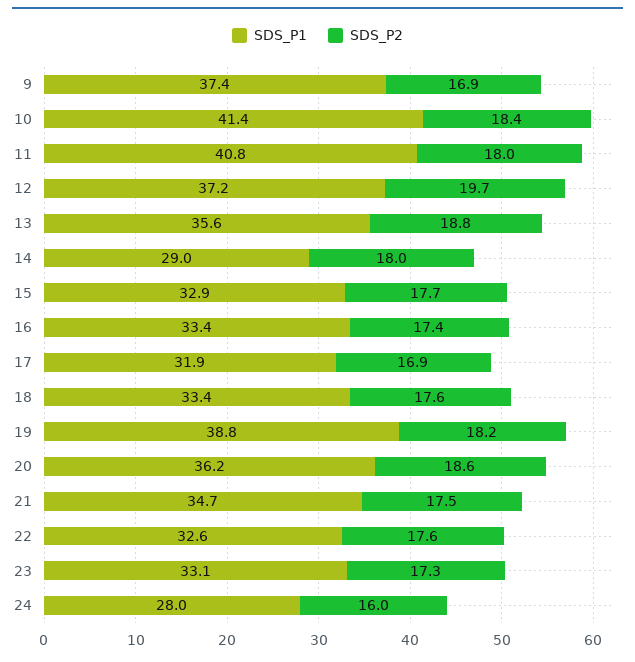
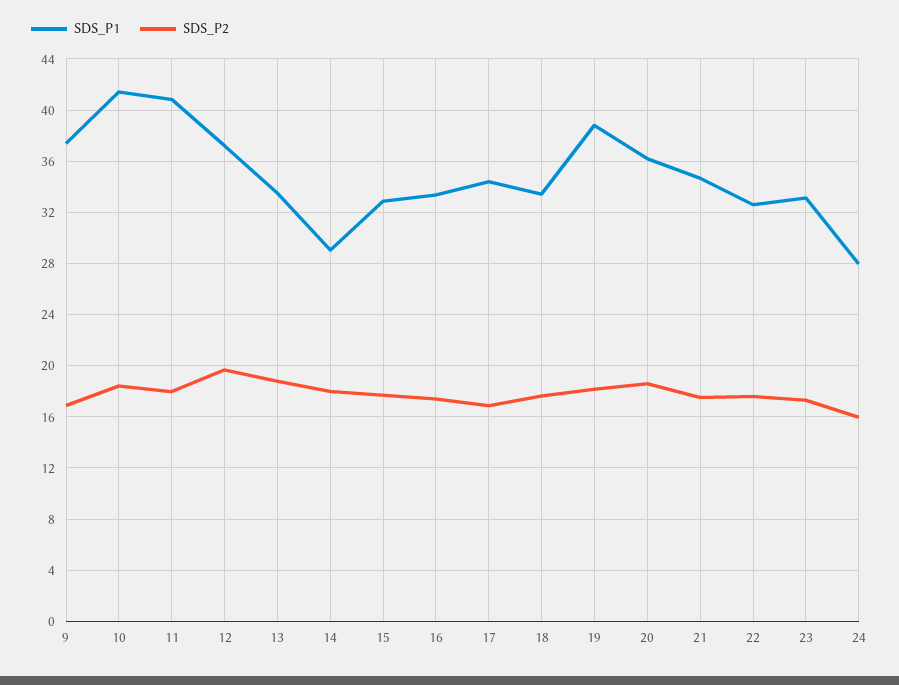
SDS_P1, 13: 35.6 -> 33.5
SDS_P1, 17: 31.9 -> 34.5

